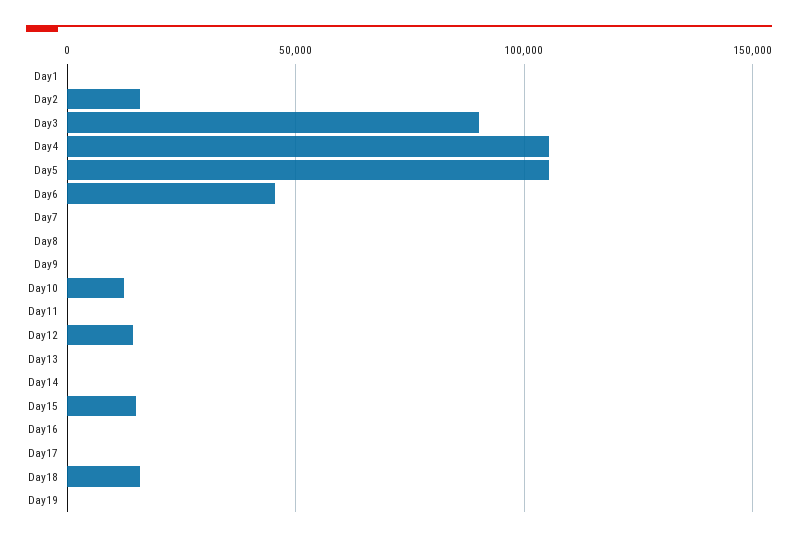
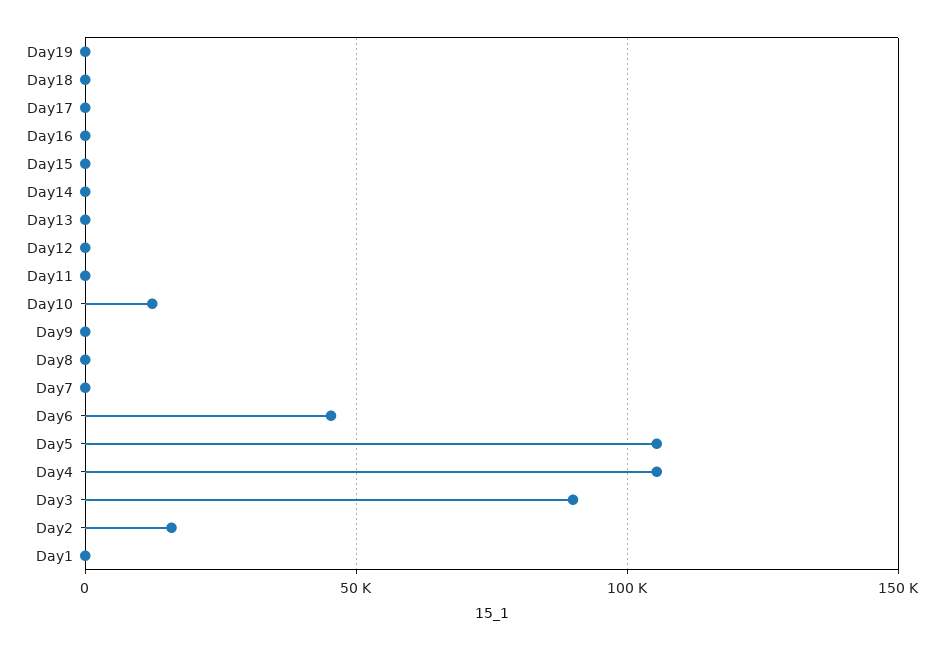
Day12: 15000 -> 0
Day15: 15000 -> 0
Day18: 15000 -> 0

